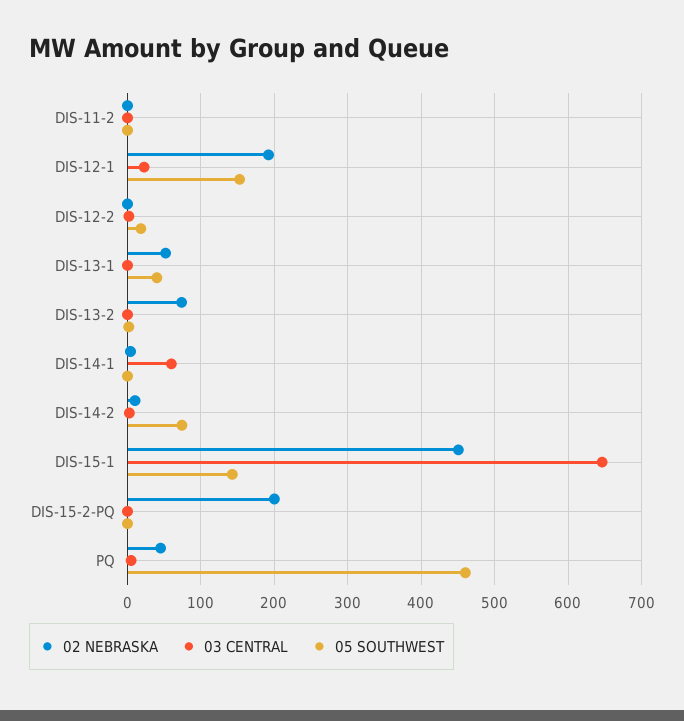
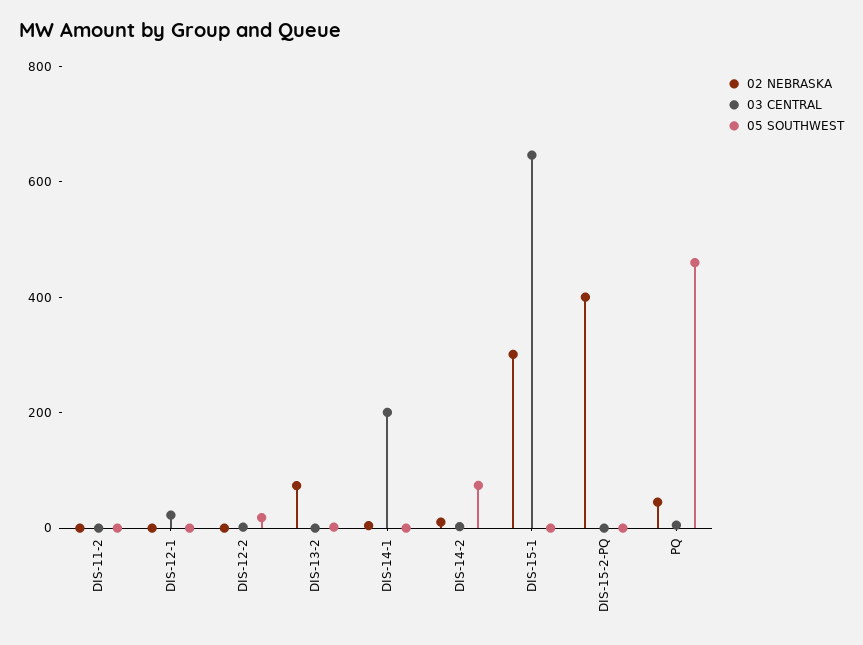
02 NEBRASKA, DIS-12-1: 190 -> 0
05 SOUTHWEST, DIS-12-1: 150 -> 0
02 NEBRASKA, DIS-13-1: 50 -> none
03 CENTRAL, DIS-13-1: 0 -> none
05 SOUTHWEST, DIS-13-1: 40 -> none
03 CENTRAL, DIS-14-1: 60 -> 200
02 NEBRASKA, DIS-15-1: 450 -> 300
05 SOUTHWEST, DIS-15-1: 140 -> 0
02 NEBRASKA, DIS-15-2-PQ: 200 -> 400

